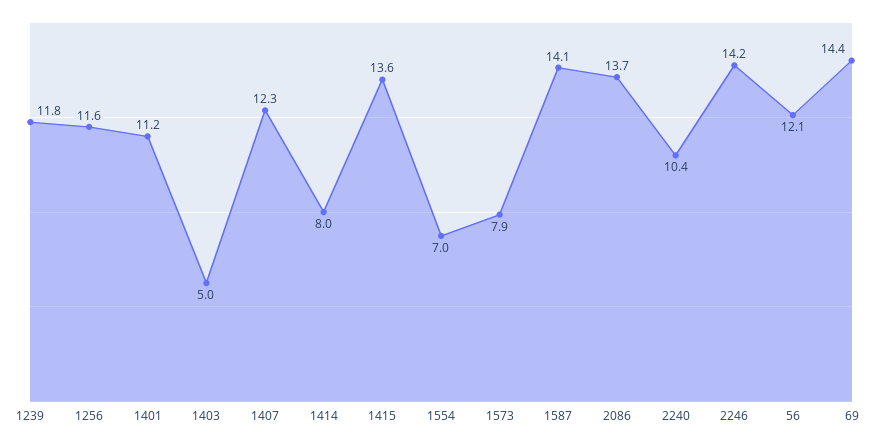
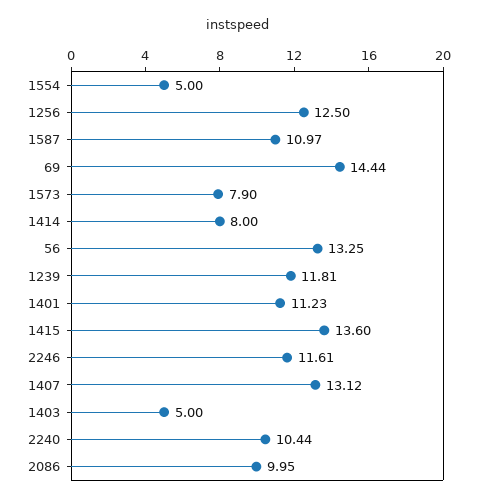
1256: 11.6 -> 12.5
1407: 12.3 -> 13.12
1554: 7 -> 5
1587: 14.1 -> 10.97
2086: 13.7 -> 9.95
2246: 14.2 -> 11.61
56: 12.1 -> 13.25

